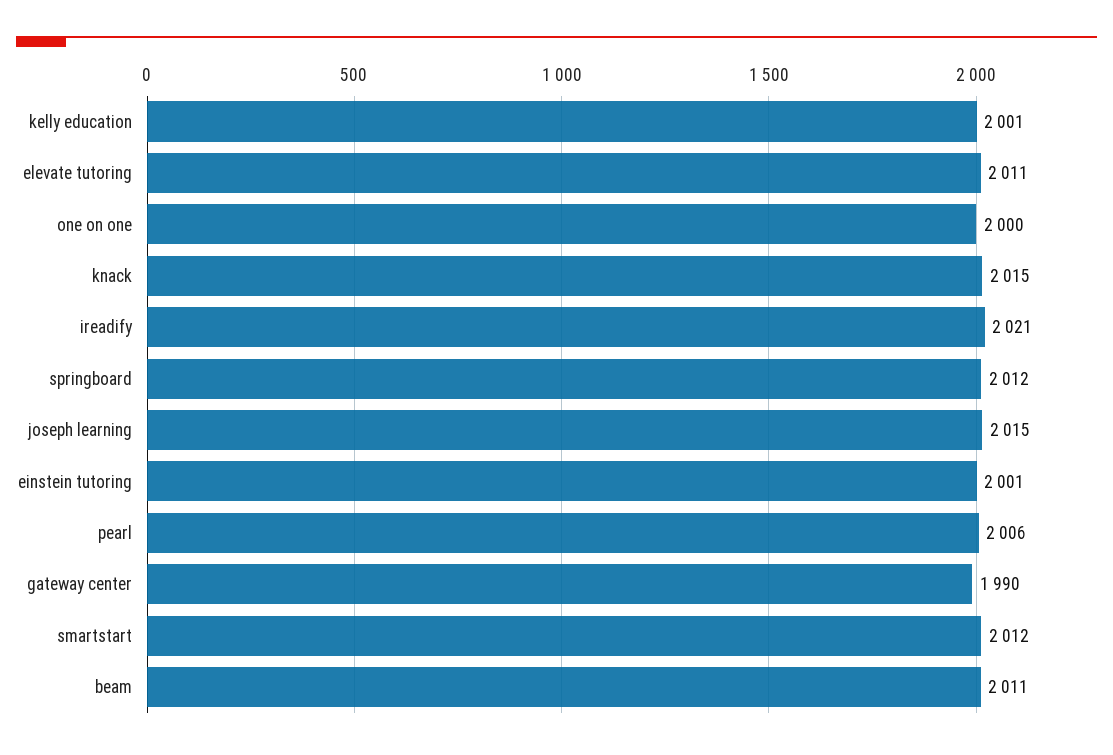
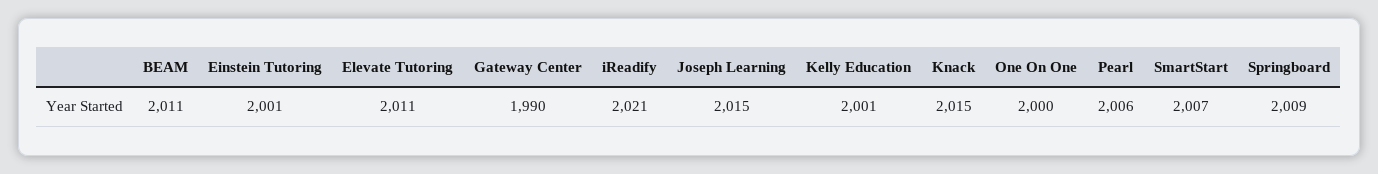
springboard: 2012 -> 2009
smartstart: 2012 -> 2007

